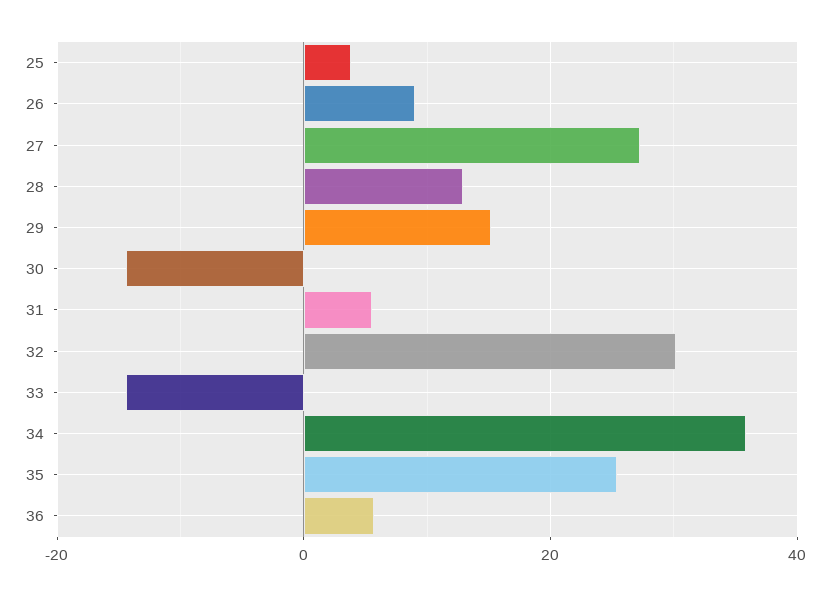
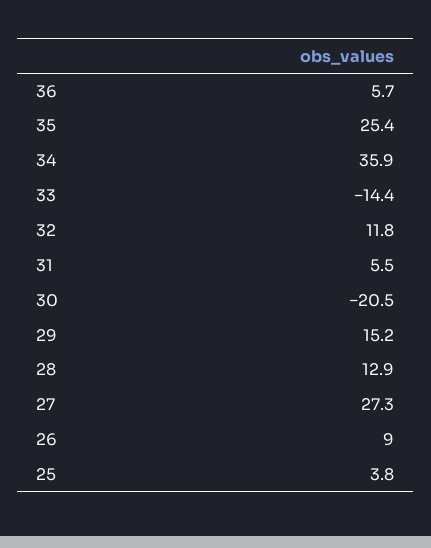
30: -14 -> -20.5
32: 30 -> 11.8

